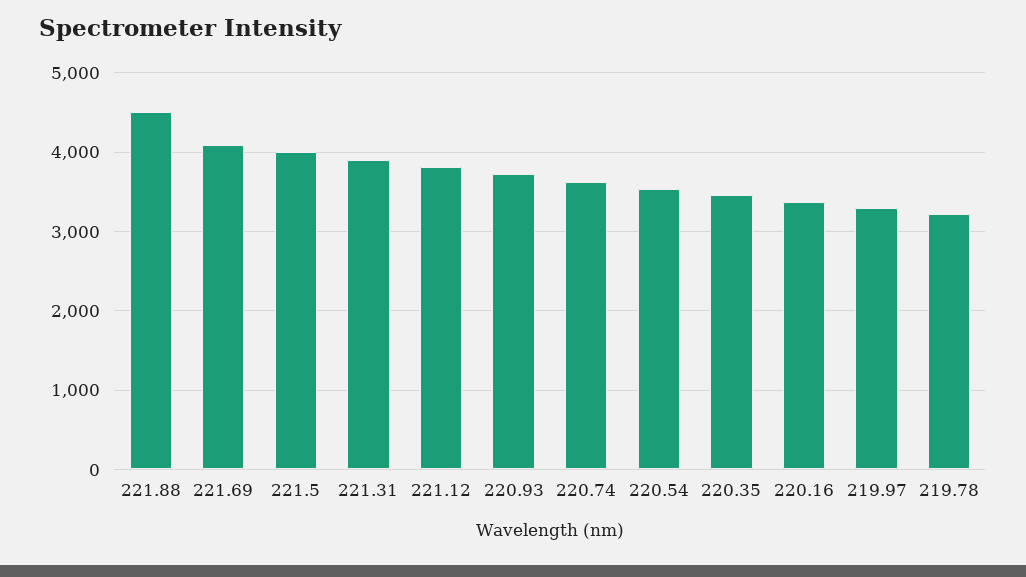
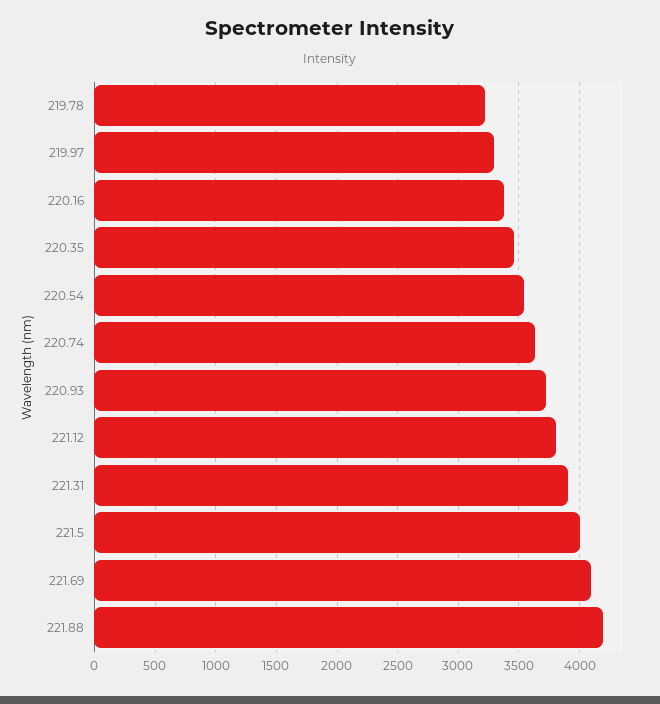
221.88: 4500 -> 4200

